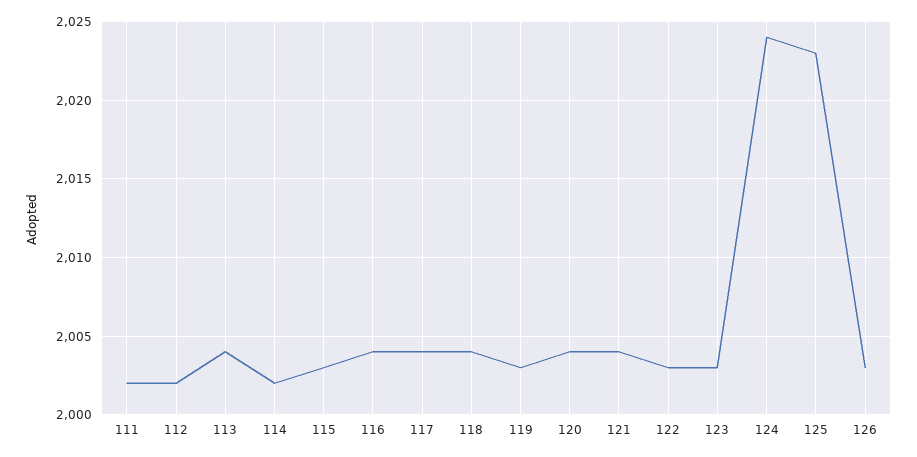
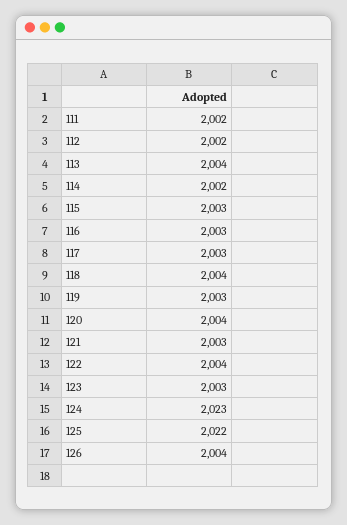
116: 2004 -> 2003
117: 2004 -> 2003
121: 2004 -> 2003
122: 2003 -> 2004
124: 2024 -> 2023
125: 2023 -> 2022
126: 2003 -> 2004

